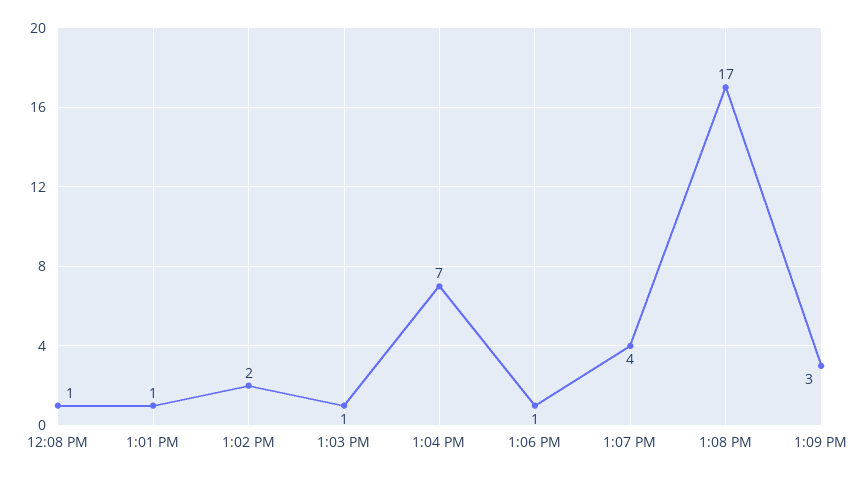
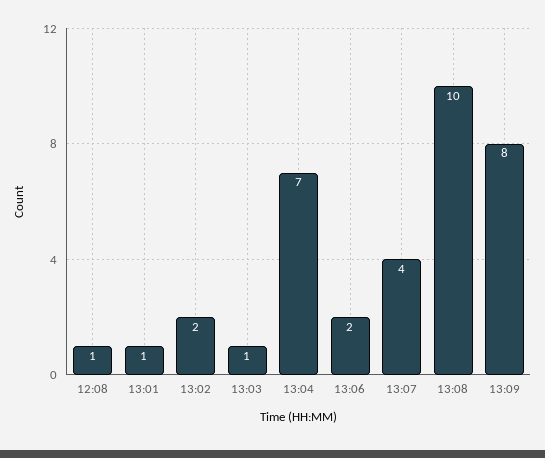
1:06 PM: 1 -> 2
1:08 PM: 17 -> 10
1:09 PM: 3 -> 8

